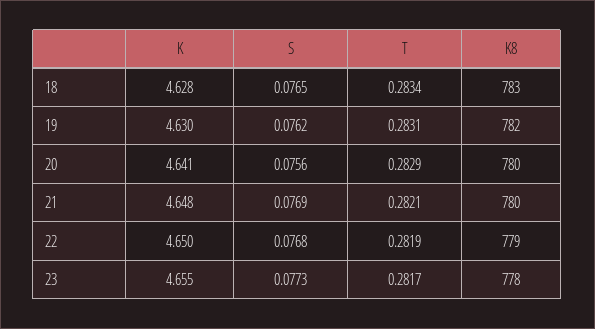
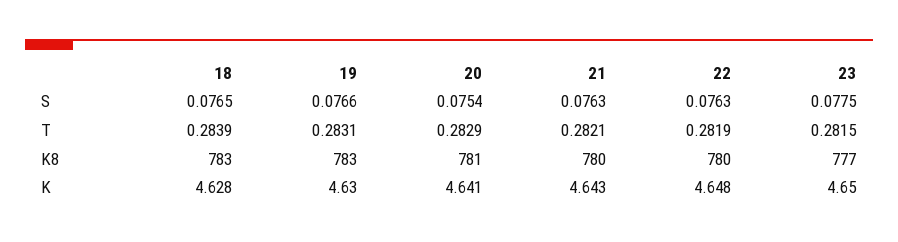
T, 18: 0.2834 -> 0.2839
S, 19: 0.0762 -> 0.0766
K8, 19: 782 -> 783
S, 20: 0.0756 -> 0.0754
K8, 20: 780 -> 781
K, 21: 4.648 -> 4.643
S, 21: 0.0769 -> 0.0763
K, 22: 4.65 -> 4.648
S, 22: 0.0768 -> 0.0763
K8, 22: 779 -> 780
K, 23: 4.655 -> 4.65
S, 23: 0.0773 -> 0.0775
T, 23: 0.2817 -> 0.2815
K8, 23: 778 -> 777

